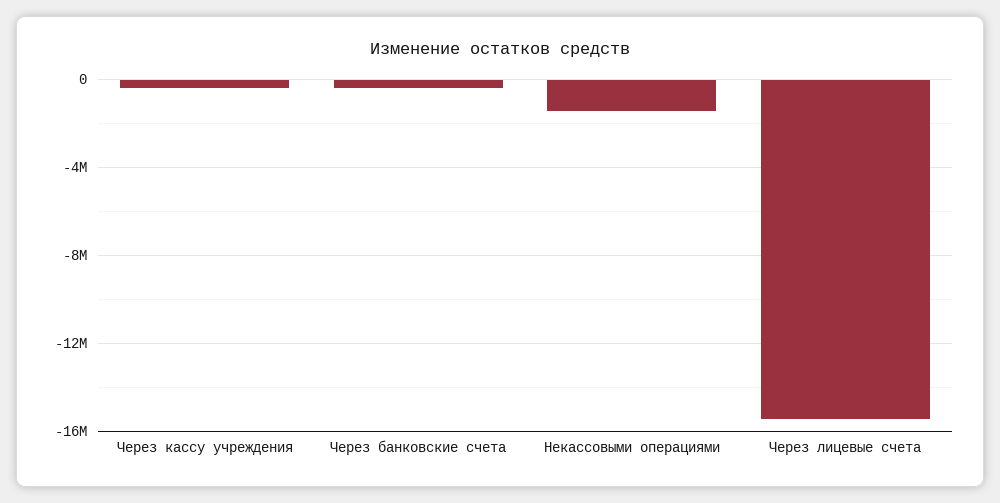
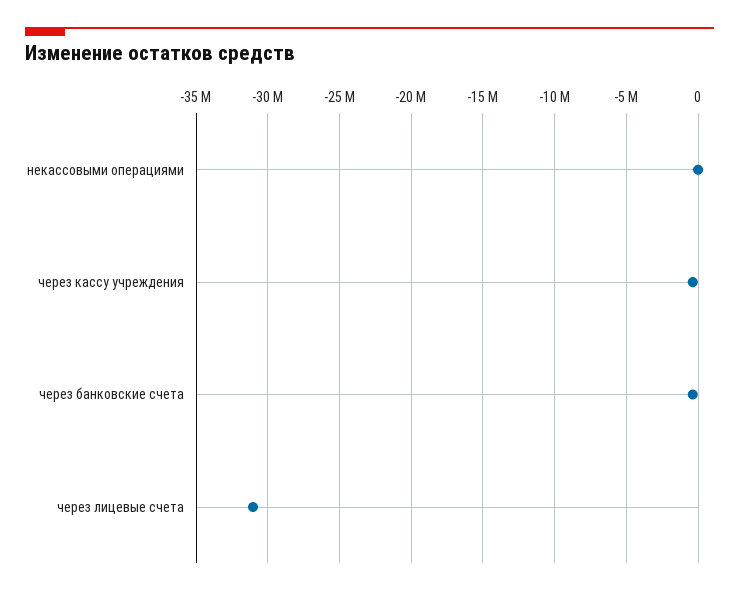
Некассовыми операциями: -1500000 -> 0
Через лицевые счета: -15500000 -> -31000000

